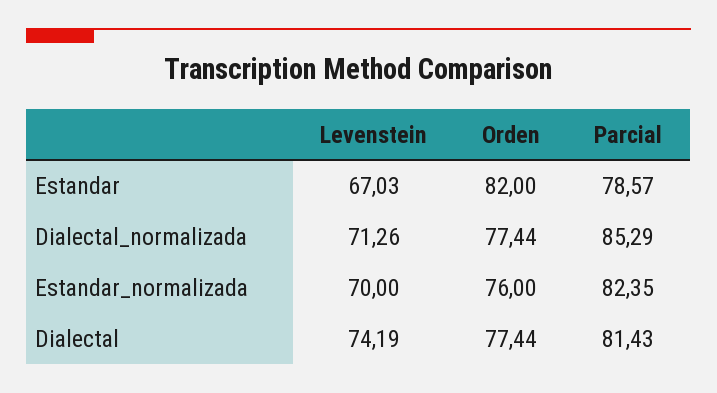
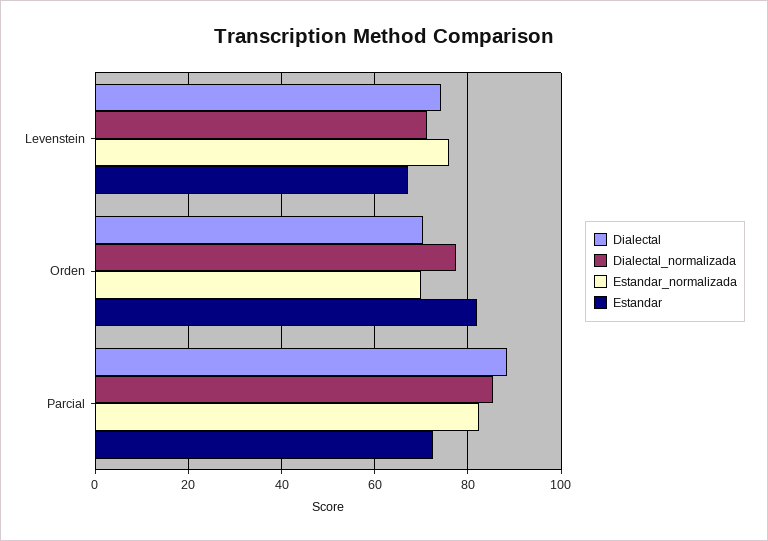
Estandar, Parcial: 78.57 -> 72
Estandar_normalizada, Levenstein: 70 -> 76
Estandar_normalizada, Orden: 76 -> 70
Dialectal, Orden: 77.44 -> 70
Dialectal, Parcial: 81.43 -> 88

